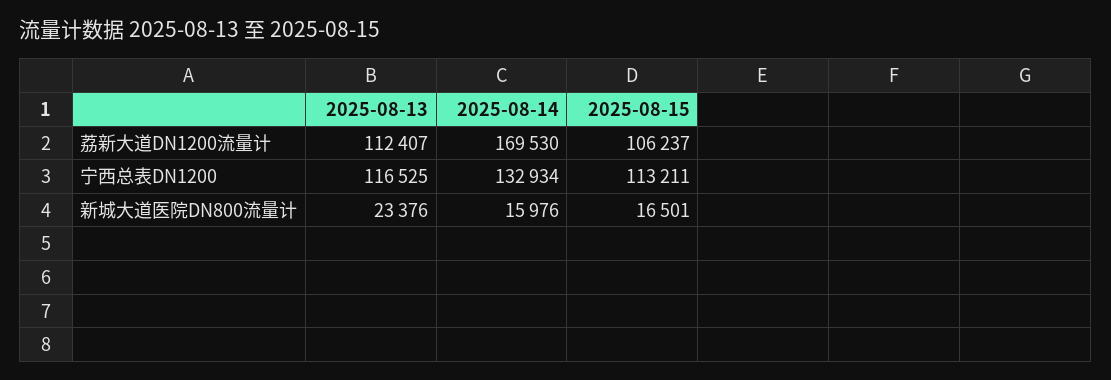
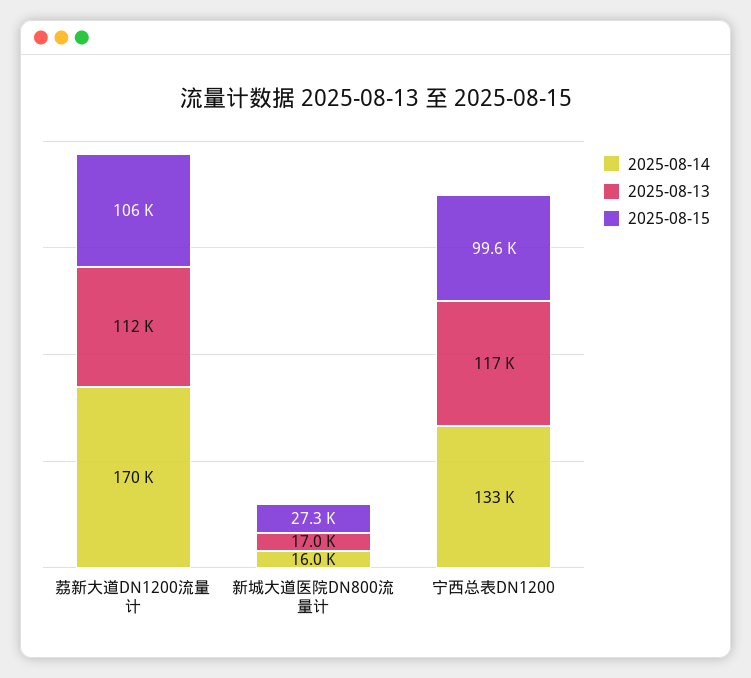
2025-08-15, 宁西总表DN1200: 113211 -> 99600
2025-08-13, 新城大道医院DN800流量计: 23376 -> 17000
2025-08-15, 新城大道医院DN800流量计: 16501 -> 27300

